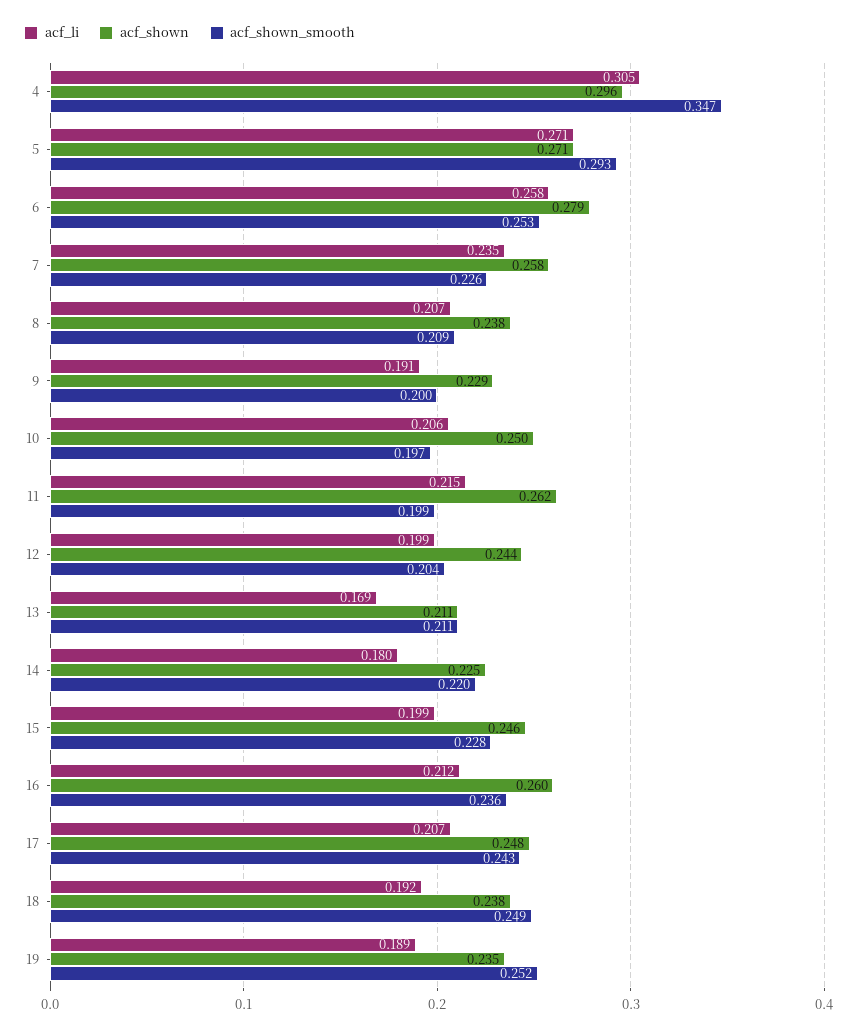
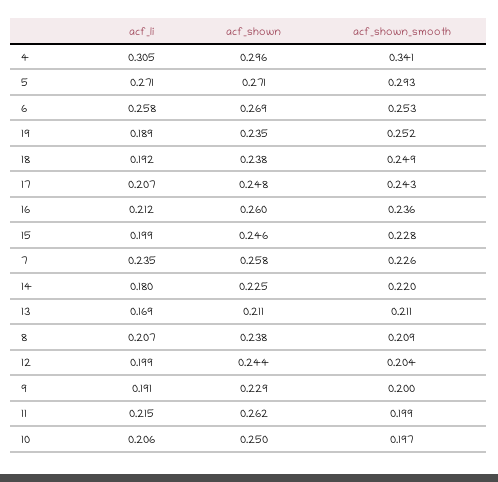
acf_shown_smooth, 4: 0.347 -> 0.341
acf_shown, 6: 0.279 -> 0.269

